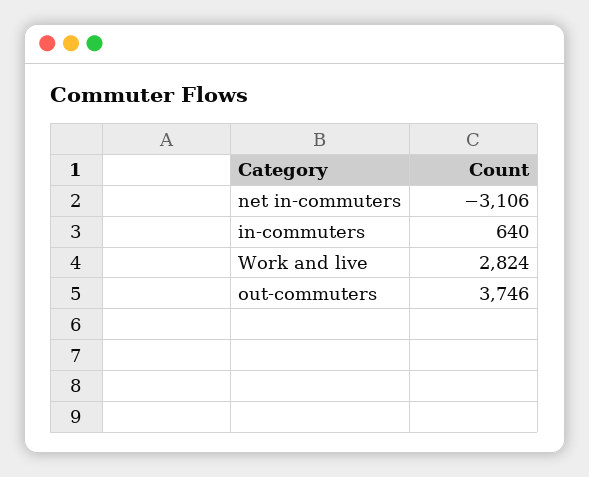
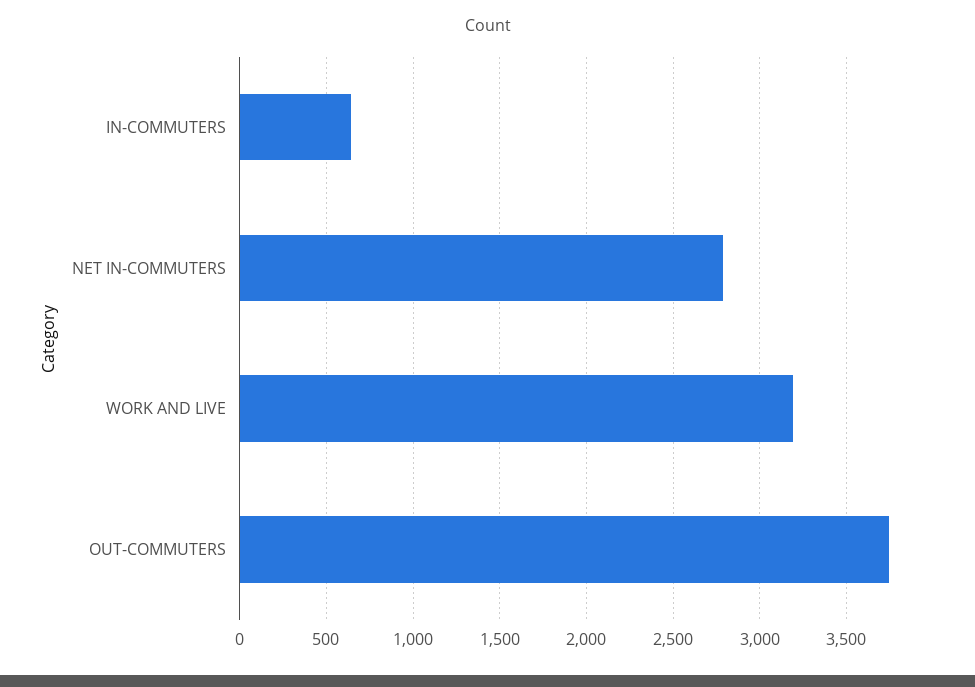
net in-commuters: -3106 -> 2800
Work and live: 2824 -> 3200

